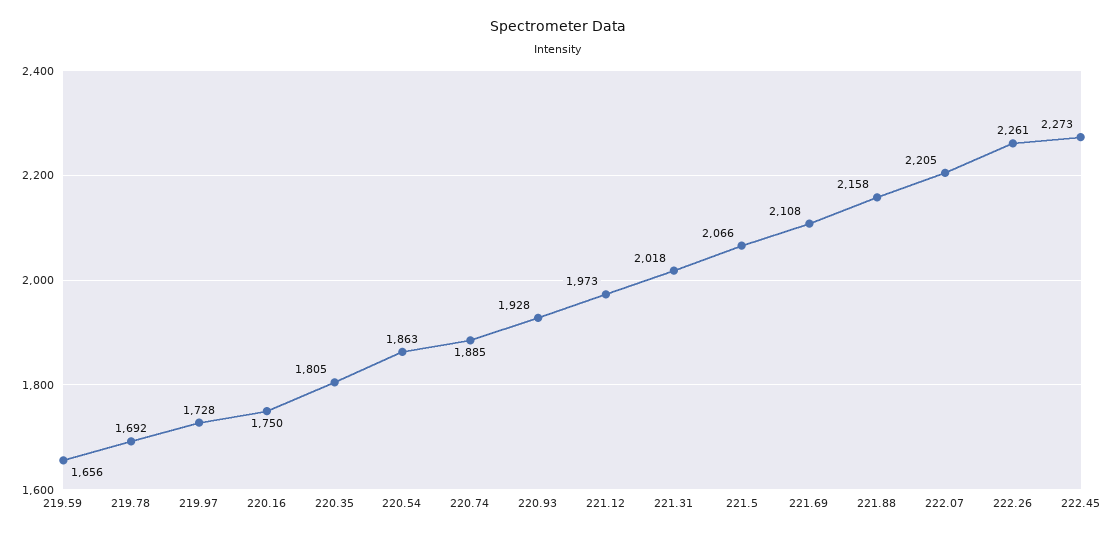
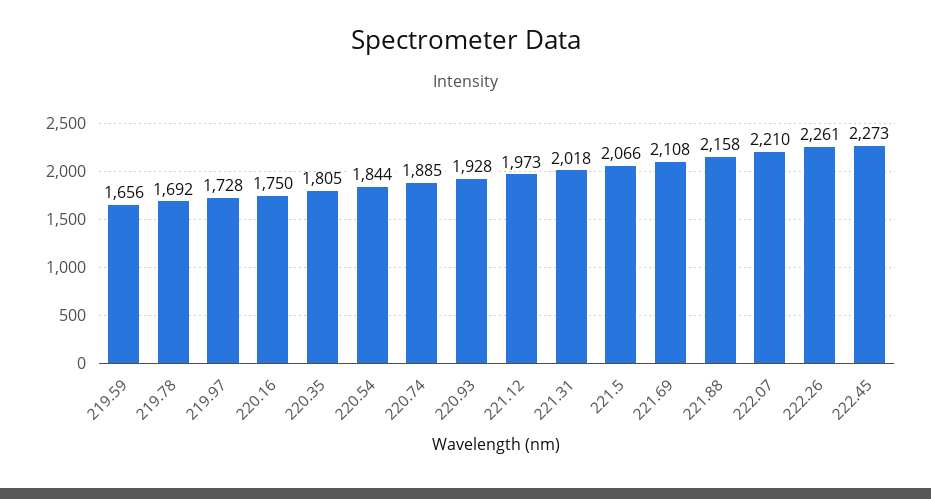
220.54: 1863 -> 1844
222.07: 2205 -> 2210

